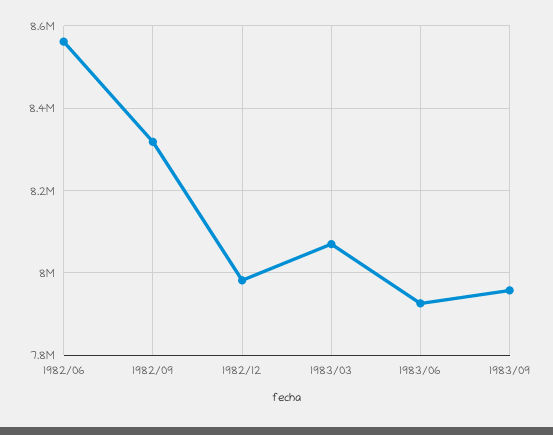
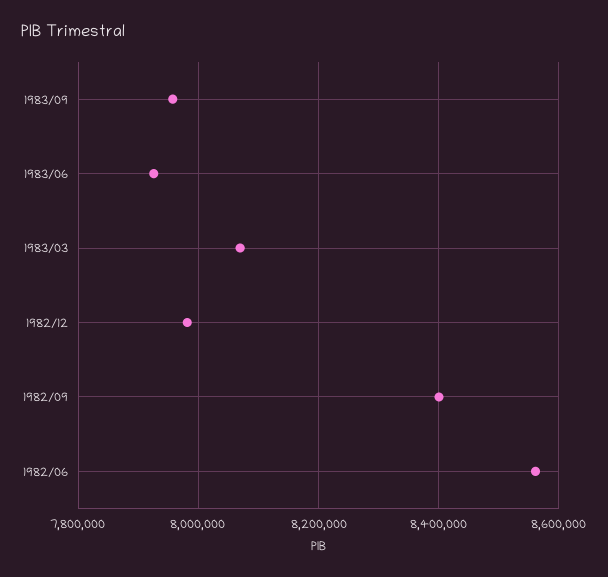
1982/09: 8320000 -> 8400000

